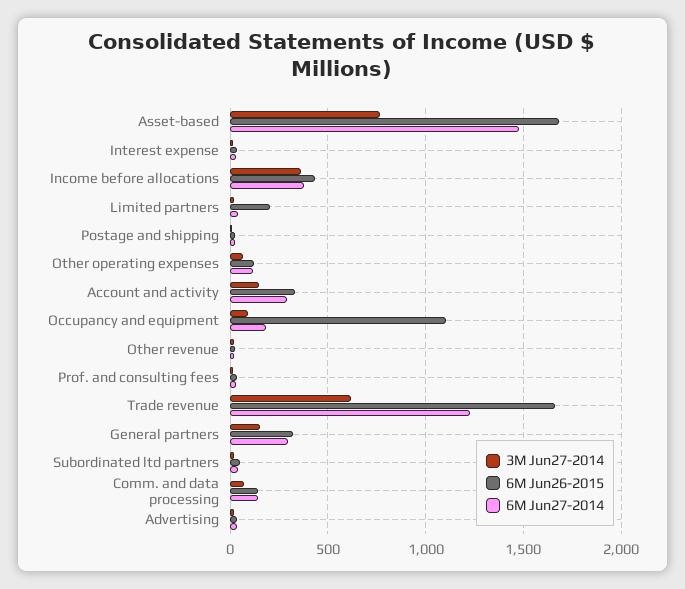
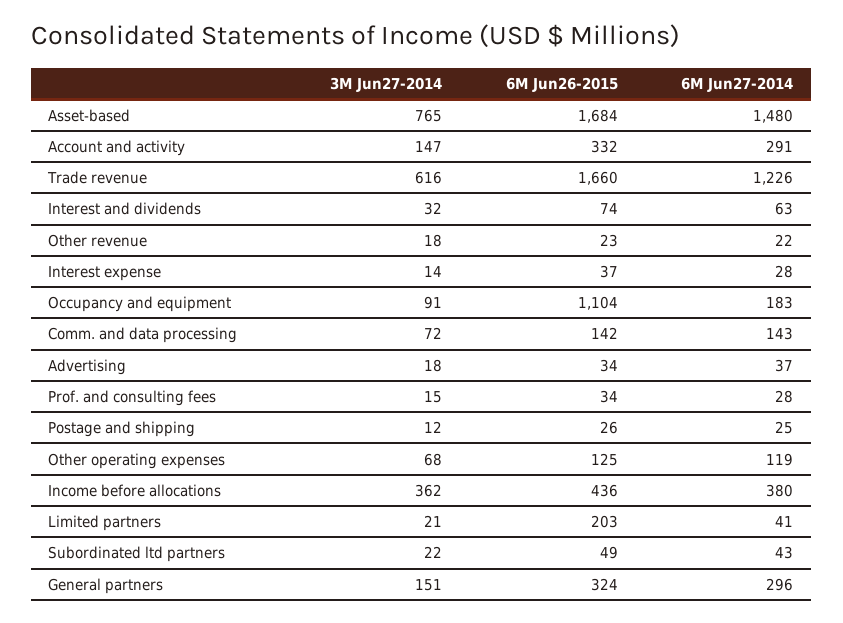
3M Jun27-2014, Interest and dividends: none -> 32
6M Jun26-2015, Interest and dividends: none -> 74
6M Jun27-2014, Interest and dividends: none -> 63

